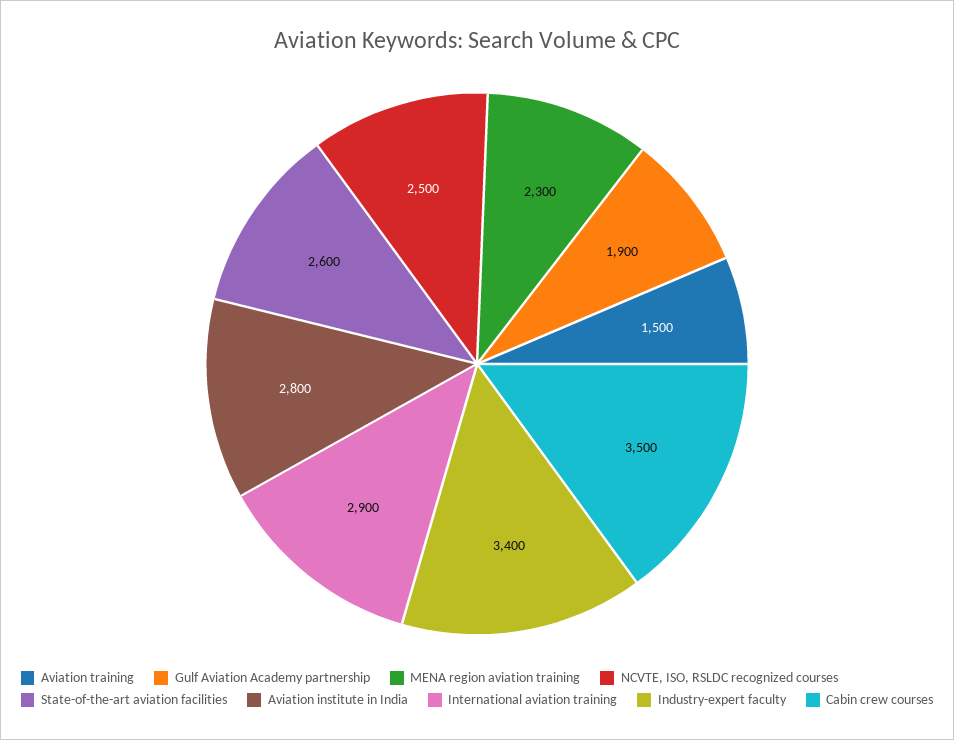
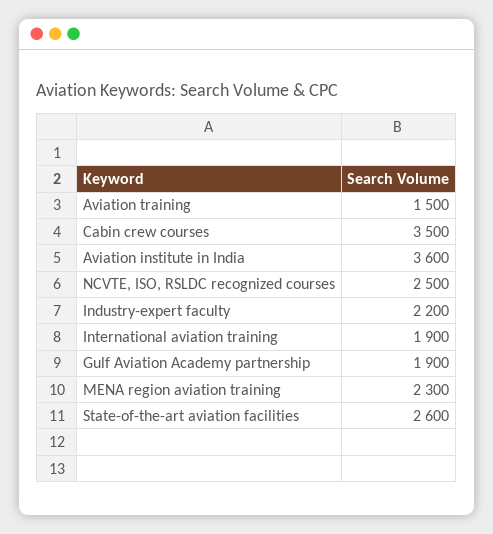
Aviation institute in India: 2800 -> 3600
International aviation training: 2900 -> 1900
Industry-expert faculty: 3400 -> 2200

